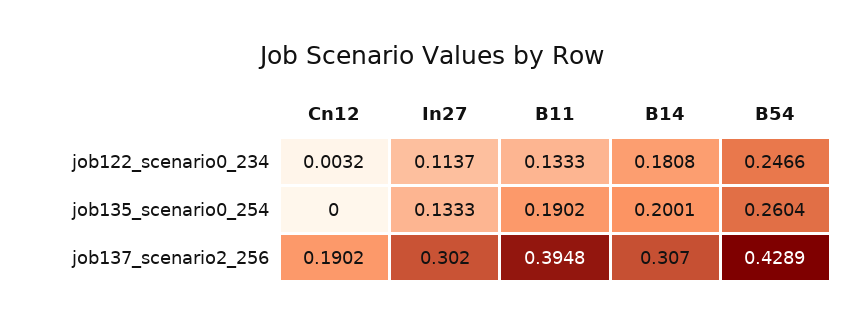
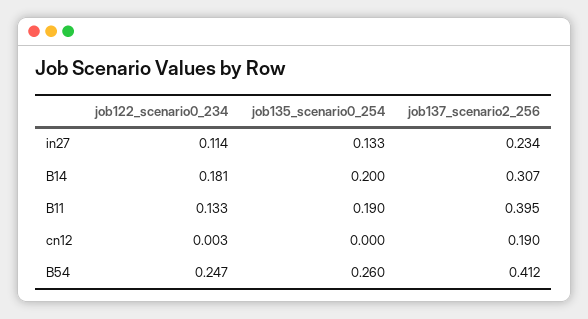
In27, job137_scenario2_256: 0.302 -> 0.234
B54, job137_scenario2_256: 0.4289 -> 0.412

